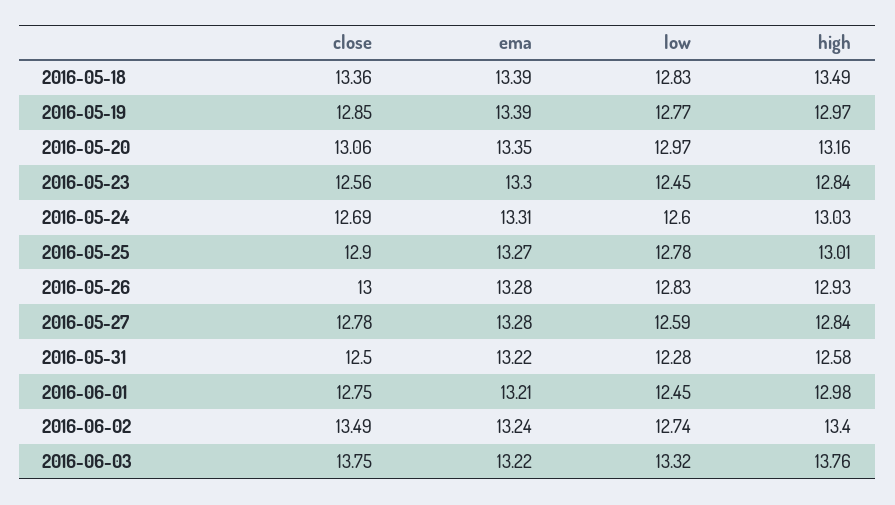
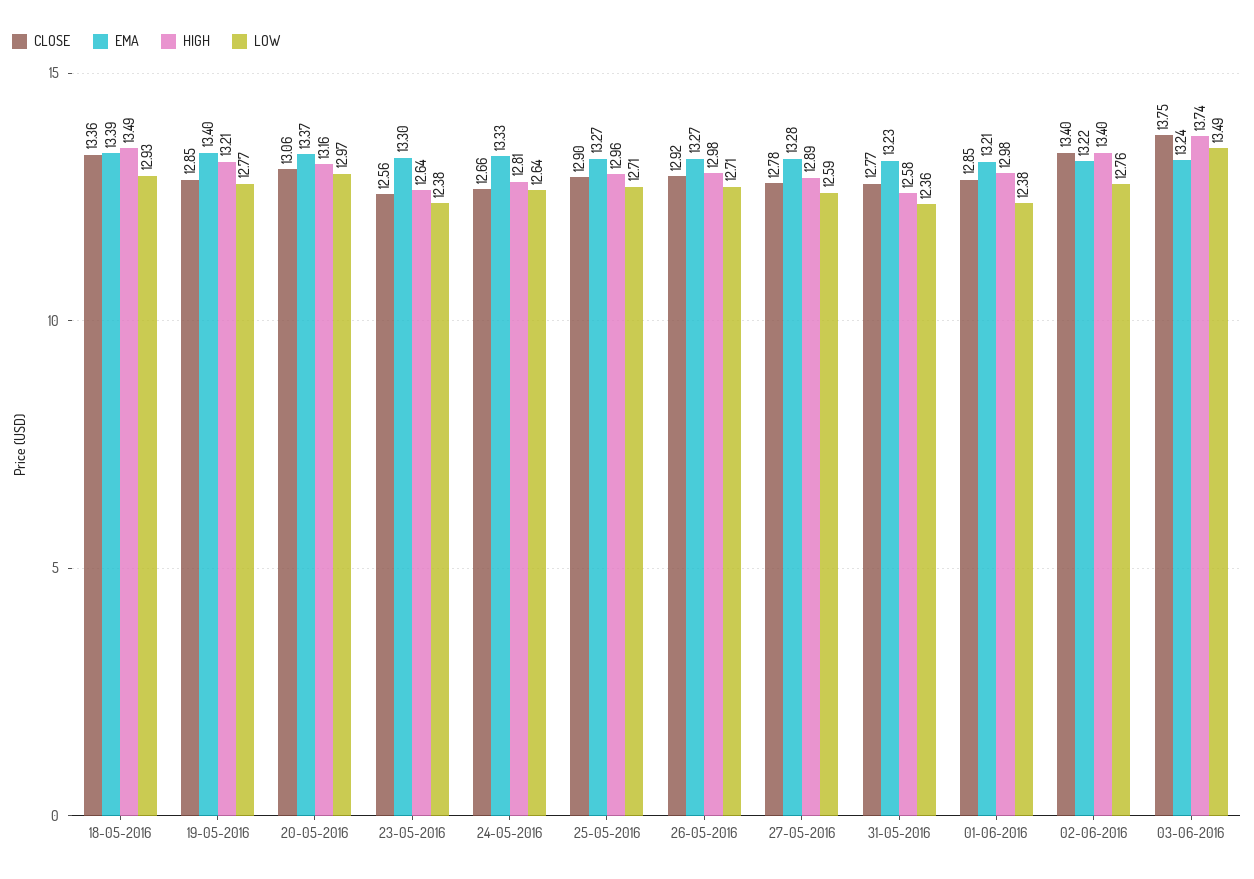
low, 2016-05-18: 12.83 -> 12.93
ema, 2016-05-19: 13.39 -> 13.4
high, 2016-05-19: 12.97 -> 13.21
ema, 2016-05-20: 13.35 -> 13.37
low, 2016-05-23: 12.45 -> 12.38
high, 2016-05-23: 12.84 -> 12.64
close, 2016-05-24: 12.69 -> 12.66
ema, 2016-05-24: 13.31 -> 13.33
low, 2016-05-24: 12.6 -> 12.64
high, 2016-05-24: 13.03 -> 12.81
low, 2016-05-25: 12.78 -> 12.71
high, 2016-05-25: 13.01 -> 12.96
close, 2016-05-26: 13 -> 12.92
ema, 2016-05-26: 13.28 -> 13.27
low, 2016-05-26: 12.83 -> 12.71
high, 2016-05-26: 12.93 -> 12.98
high, 2016-05-27: 12.84 -> 12.89
close, 2016-05-31: 12.5 -> 12.77
ema, 2016-05-31: 13.22 -> 13.23
low, 2016-05-31: 12.28 -> 12.36
close, 2016-06-01: 12.75 -> 12.85
low, 2016-06-01: 12.45 -> 12.38
close, 2016-06-02: 13.49 -> 13.4
ema, 2016-06-02: 13.24 -> 13.22
low, 2016-06-02: 12.74 -> 12.76
ema, 2016-06-03: 13.22 -> 13.24
low, 2016-06-03: 13.32 -> 13.49
high, 2016-06-03: 13.76 -> 13.74

